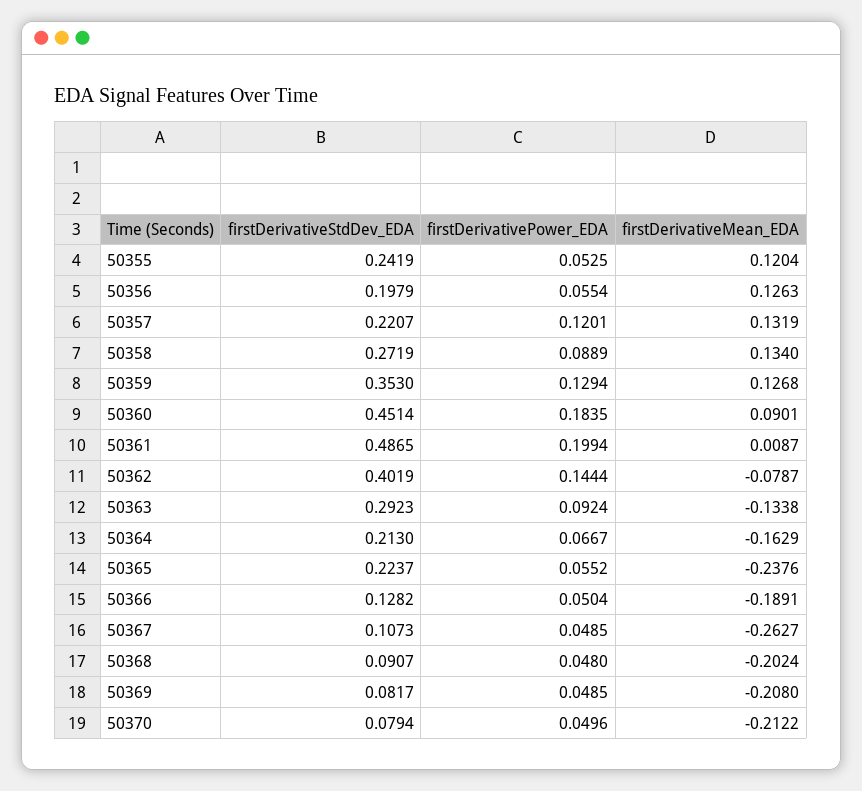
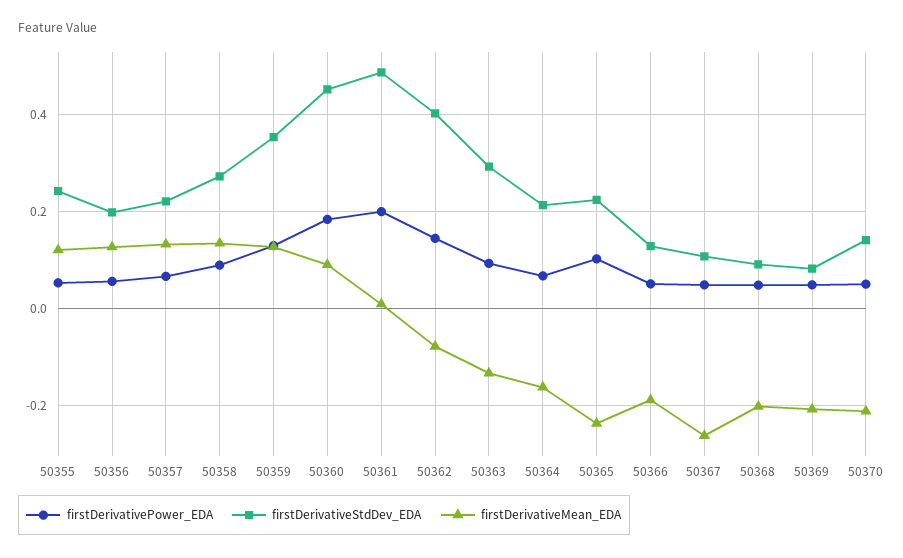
firstDerivativePower_EDA, 50357: 0.1201 -> 0.06
firstDerivativePower_EDA, 50365: 0.0552 -> 0.1
firstDerivativeStdDev_EDA, 50370: 0.0794 -> 0.14

